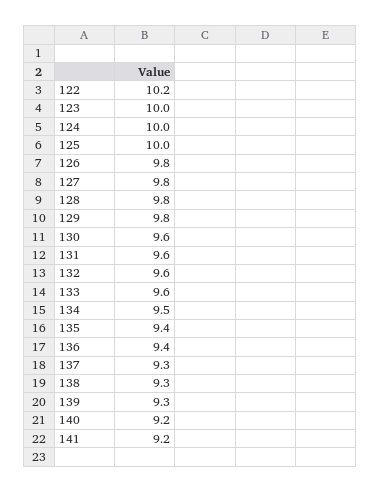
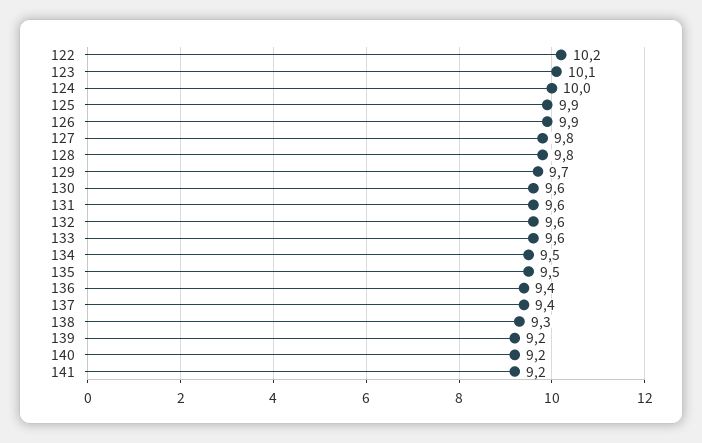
123: 10 -> 10.1
125: 10 -> 9.9
126: 9.8 -> 9.9
129: 9.8 -> 9.7
135: 9.4 -> 9.5
137: 9.3 -> 9.4
139: 9.3 -> 9.2

